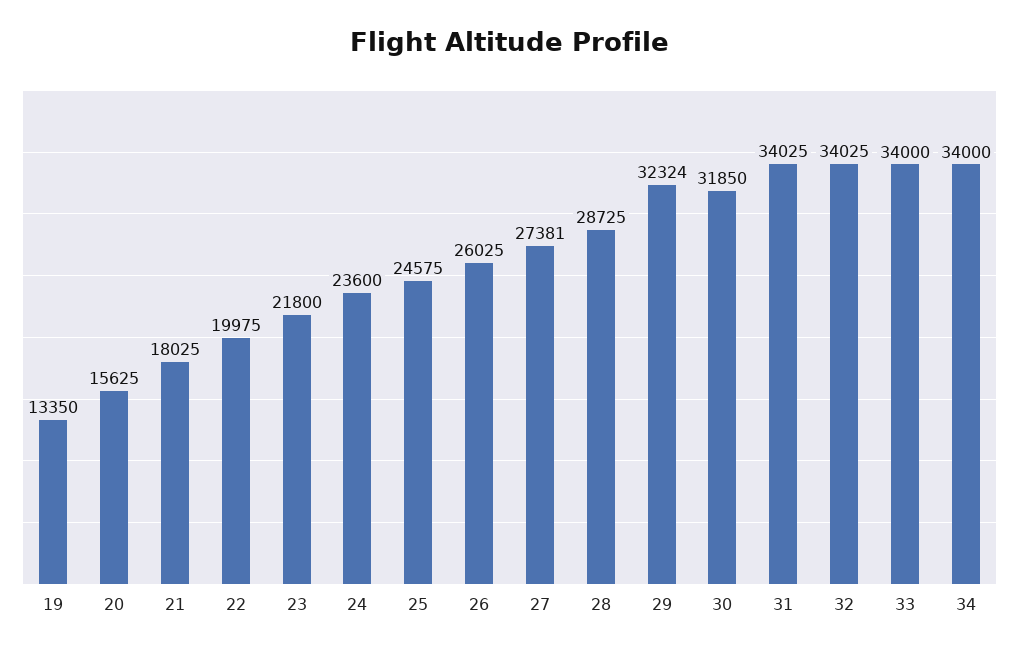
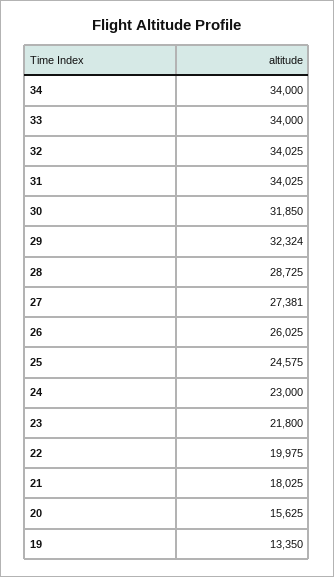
24: 23600 -> 23000

